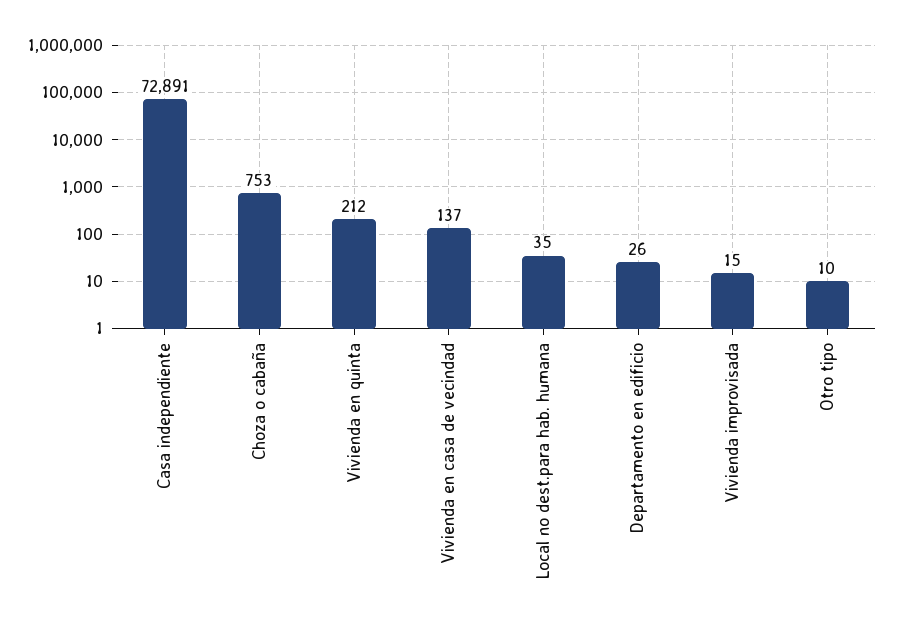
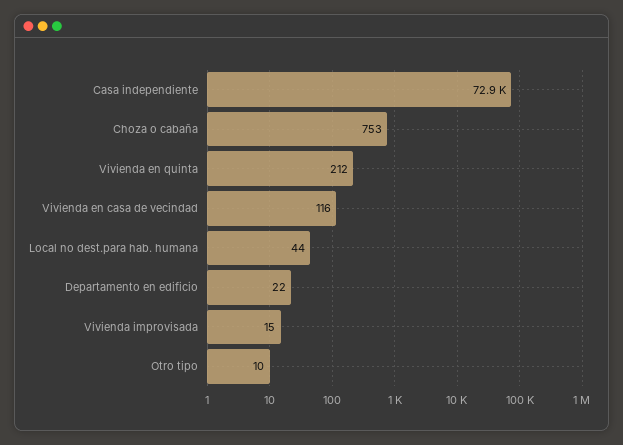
Vivienda en casa de vecindad: 137 -> 116
Local no dest.para hab. humana: 35 -> 44
Departamento en edificio: 26 -> 22

